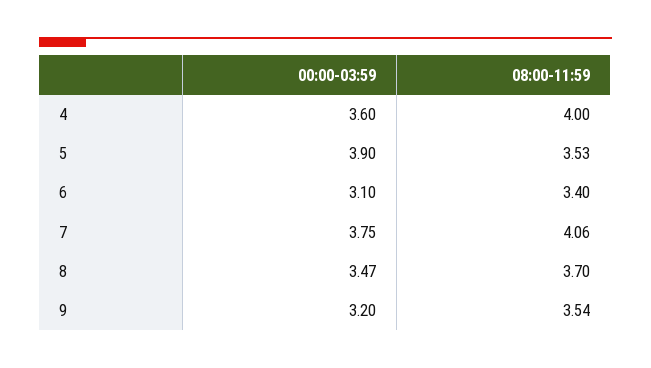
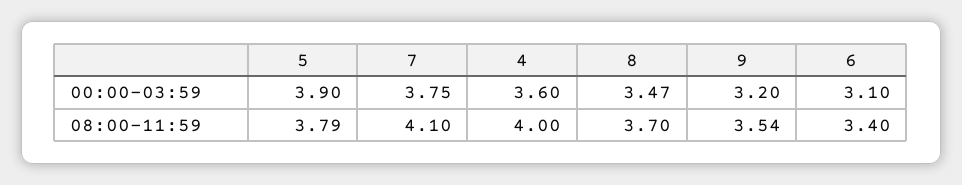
08:00-11:59, 5: 3.53 -> 3.79
08:00-11:59, 7: 4.06 -> 4.1

